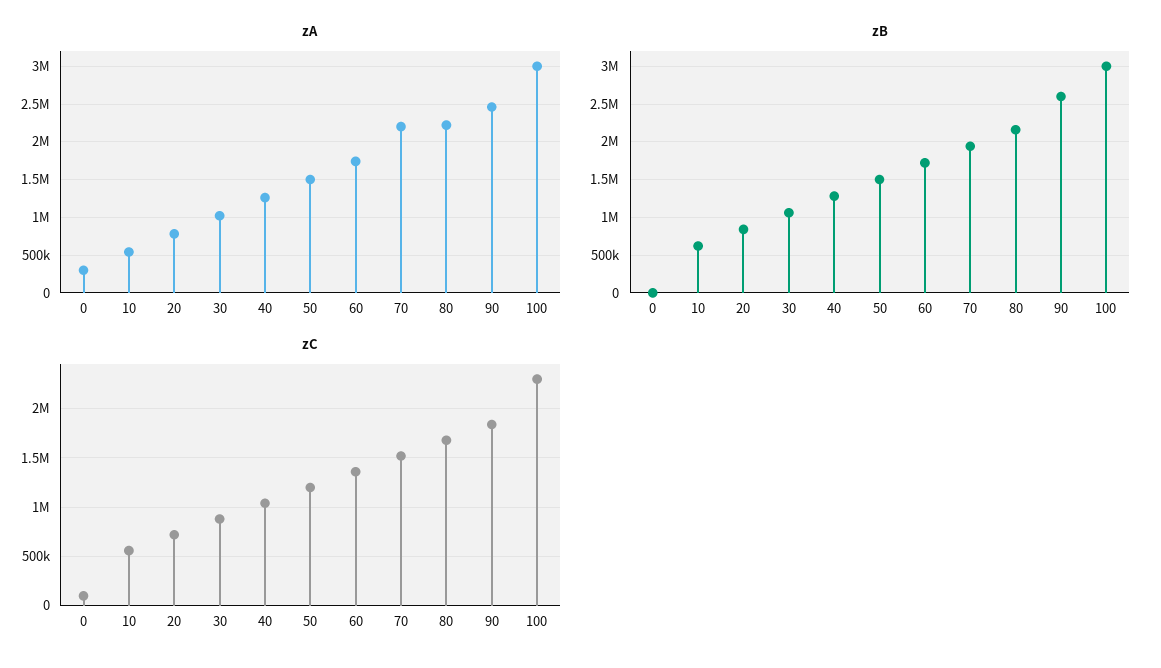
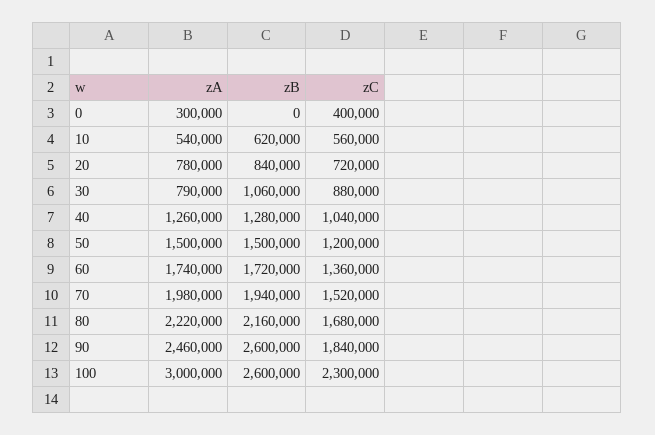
zA, 30: 1000000 -> 790000
zA, 70: 2200000 -> 1980000
zB, 100: 3000000 -> 2600000
zC, 0: 100000 -> 400000

